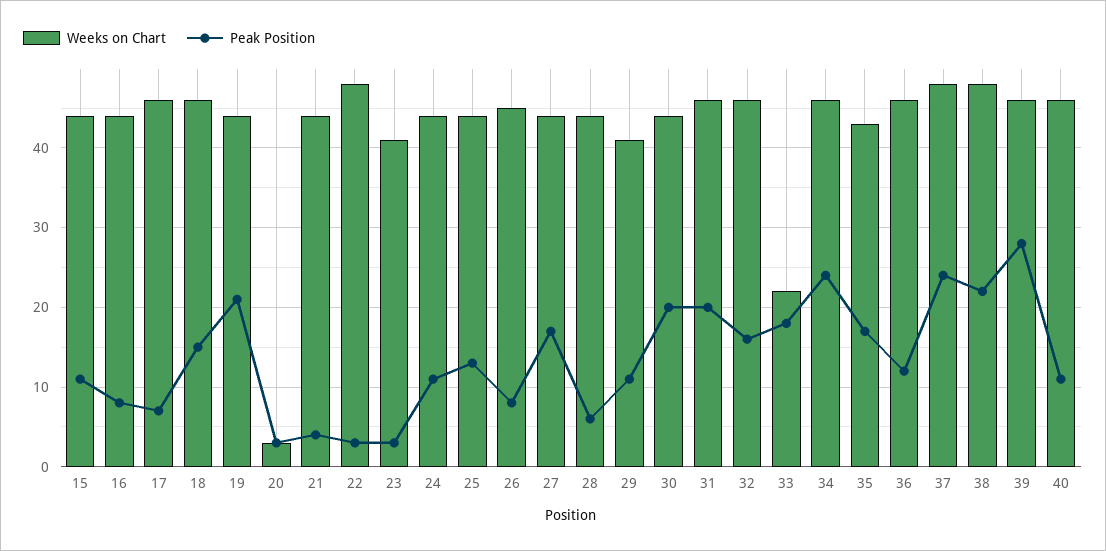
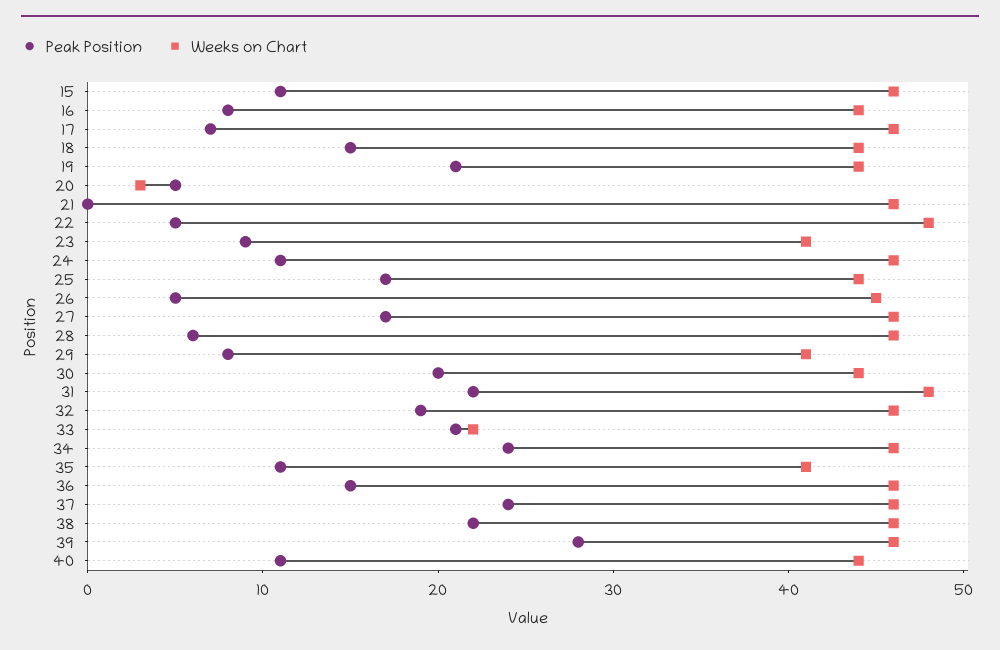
Weeks on Chart, 15: 44 -> 46
Weeks on Chart, 18: 46 -> 44
Peak Position, 20: 3 -> 5
Weeks on Chart, 21: 44 -> 46
Peak Position, 21: 4 -> 0
Peak Position, 22: 3 -> 5
Peak Position, 23: 3 -> 9
Weeks on Chart, 24: 44 -> 46
Peak Position, 25: 13 -> 17
Peak Position, 26: 8 -> 5
Weeks on Chart, 27: 44 -> 46
Weeks on Chart, 28: 44 -> 46
Peak Position, 29: 11 -> 8
Weeks on Chart, 31: 46 -> 48
Peak Position, 31: 20 -> 22
Peak Position, 32: 16 -> 19
Peak Position, 33: 18 -> 21
Weeks on Chart, 35: 43 -> 41
Peak Position, 35: 17 -> 11
Peak Position, 36: 12 -> 15
Weeks on Chart, 37: 48 -> 46
Weeks on Chart, 38: 48 -> 46
Weeks on Chart, 40: 46 -> 44

